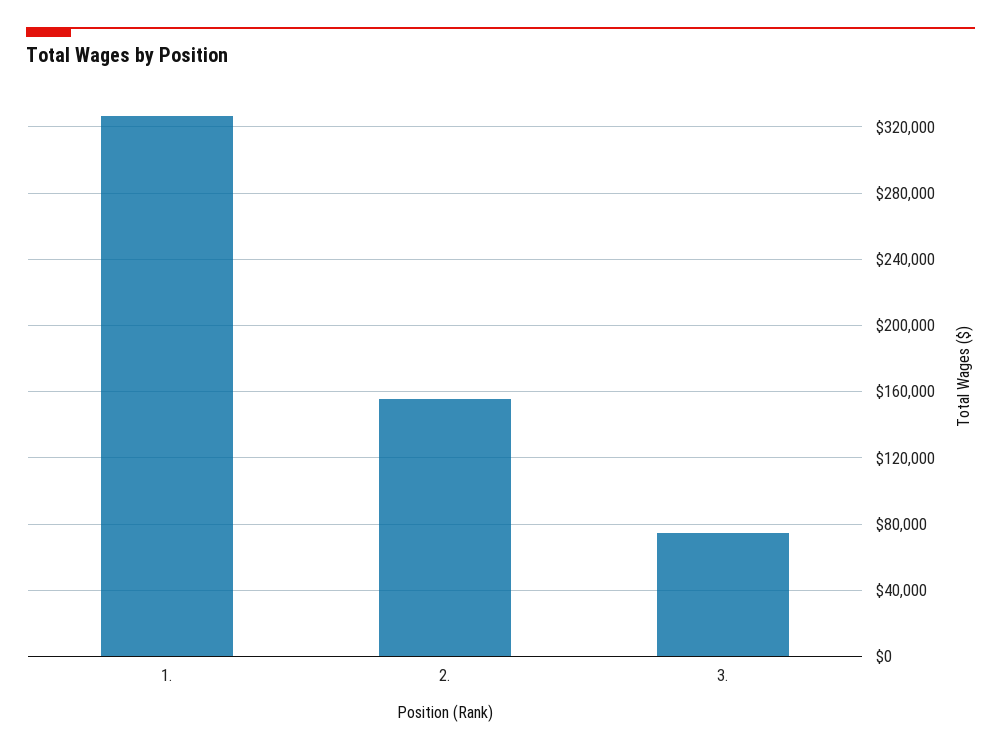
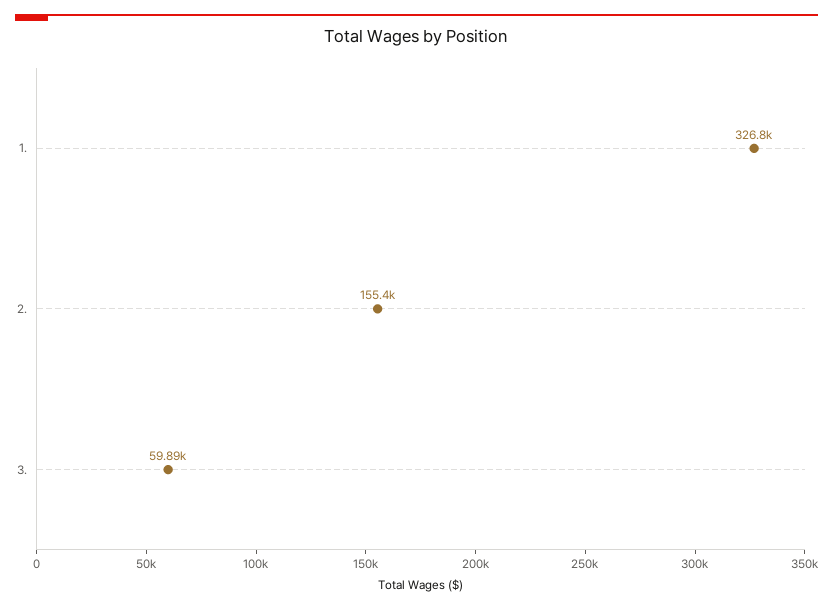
3.: 75000 -> 59890

